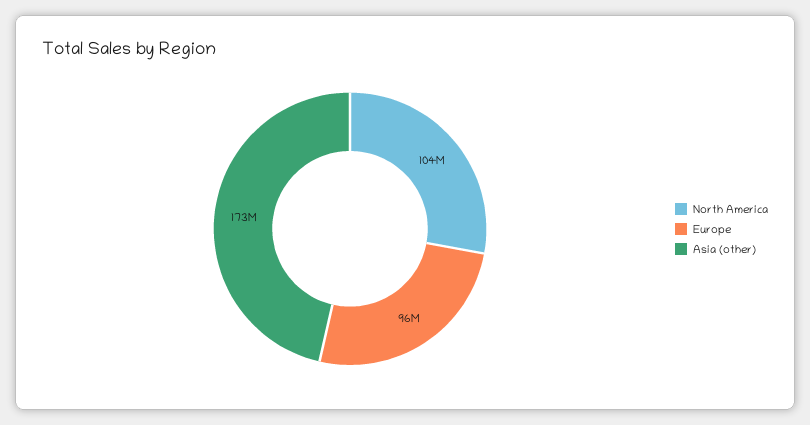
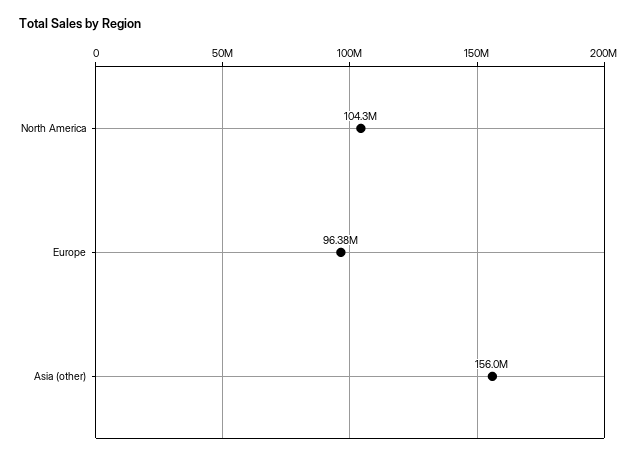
Asia (other): 173000000 -> 156000000

